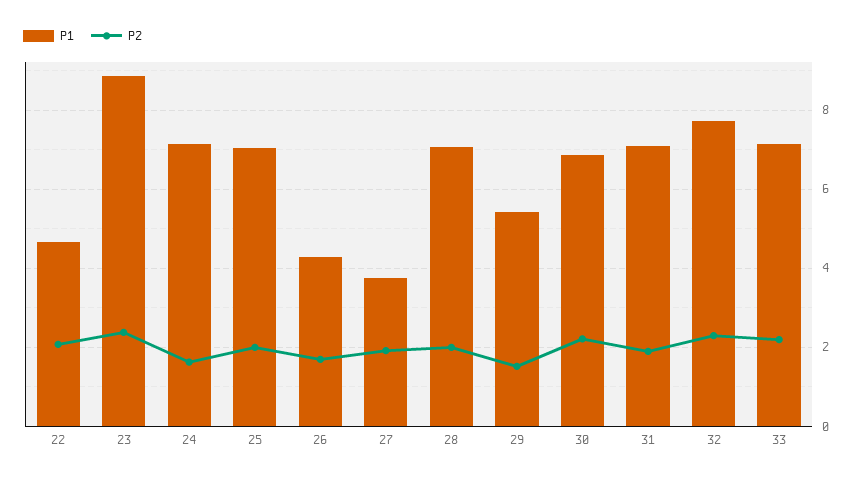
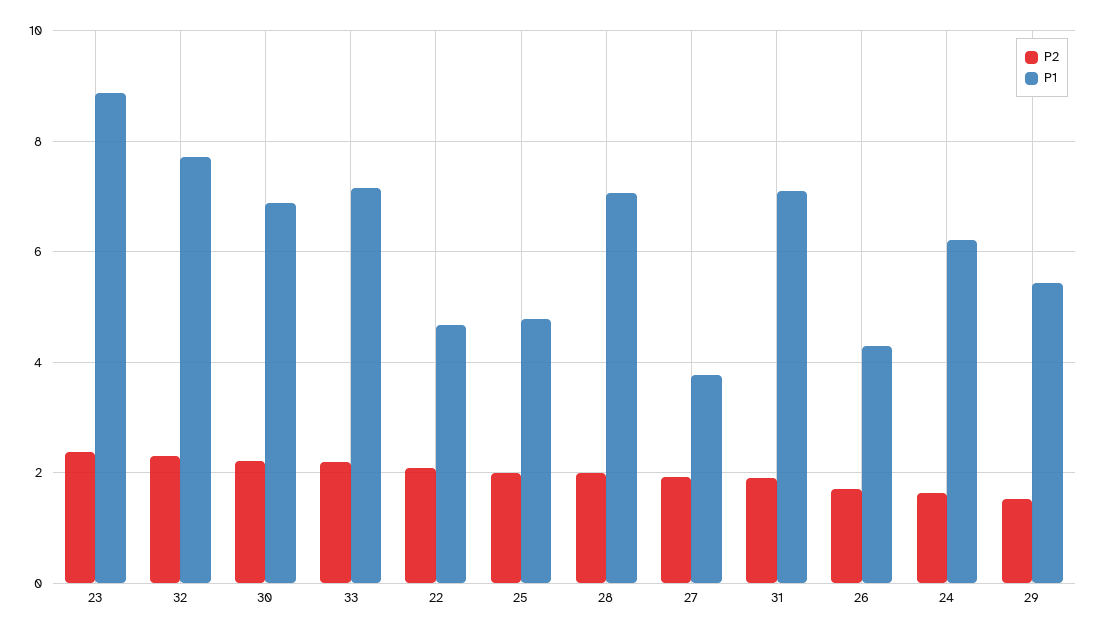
P1, 24: 7.2 -> 6.2
P1, 25: 7 -> 4.8

